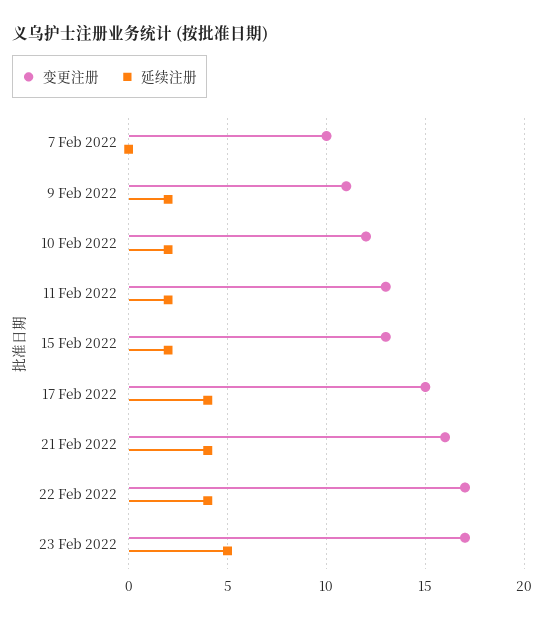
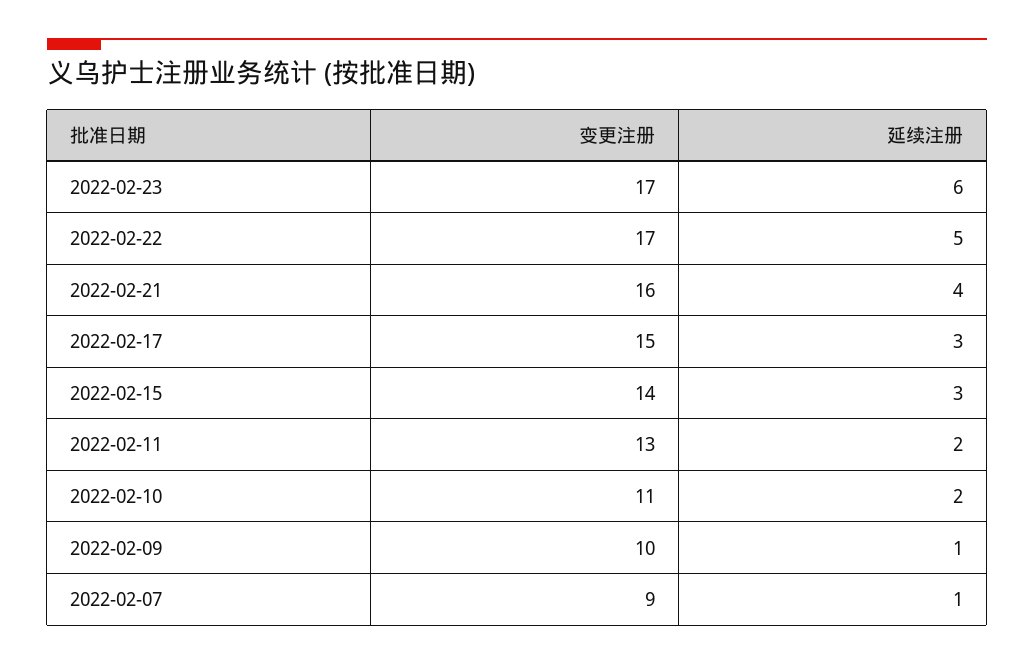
变更注册, 7 Feb 2022: 10 -> 9
延续注册, 7 Feb 2022: 0 -> 1
变更注册, 9 Feb 2022: 11 -> 10
延续注册, 9 Feb 2022: 2 -> 1
变更注册, 10 Feb 2022: 12 -> 11
变更注册, 15 Feb 2022: 13 -> 14
延续注册, 15 Feb 2022: 2 -> 3
延续注册, 17 Feb 2022: 4 -> 3
延续注册, 22 Feb 2022: 4 -> 5
延续注册, 23 Feb 2022: 5 -> 6

